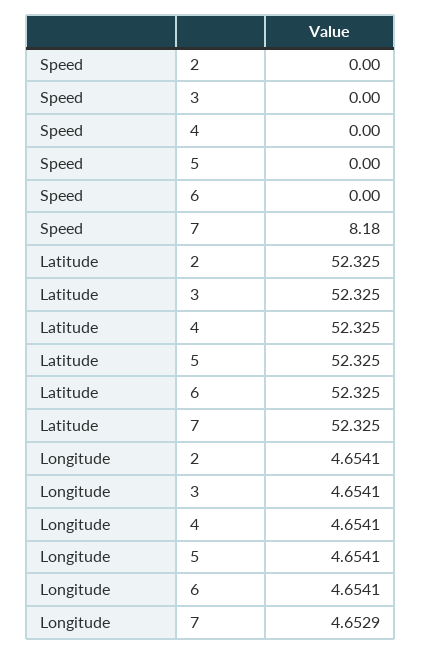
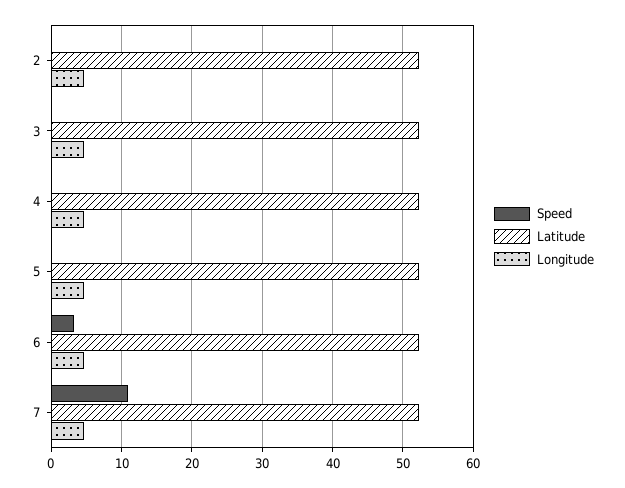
Speed, 6: 0 -> 3
Speed, 7: 8.18 -> 11

